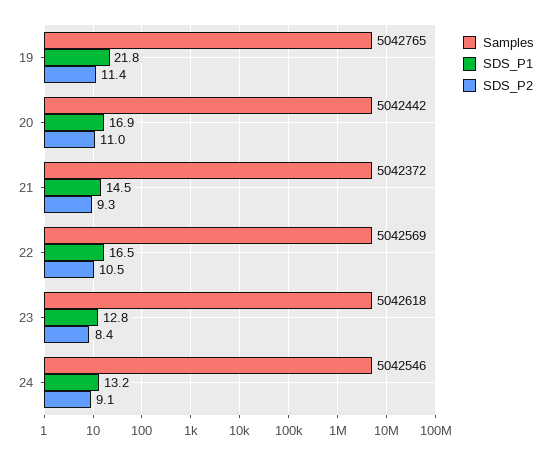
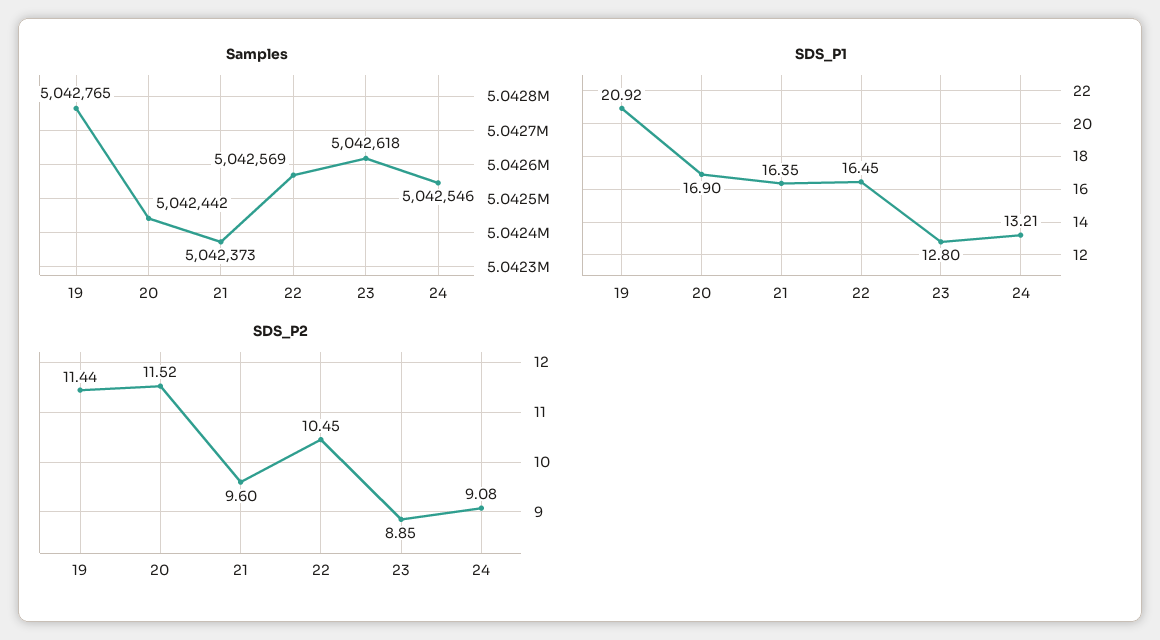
SDS_P1, 19: 21.8 -> 20.92
SDS_P2, 20: 11 -> 11.52
Samples, 21: 5042372 -> 5042373
SDS_P1, 21: 14.5 -> 16.35
SDS_P2, 21: 9.3 -> 9.6
SDS_P2, 23: 8.4 -> 8.85

